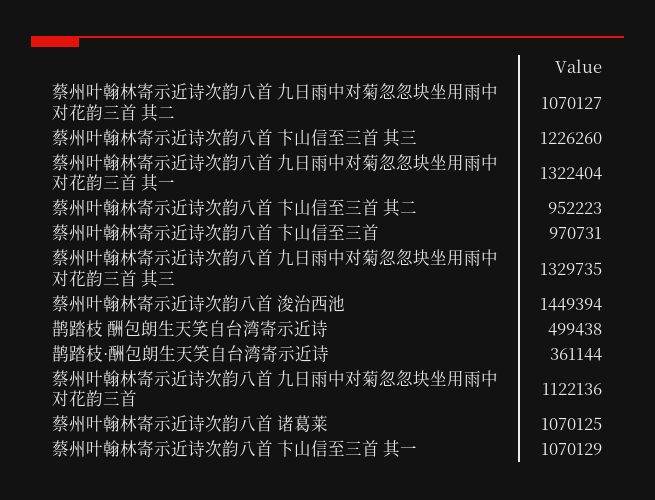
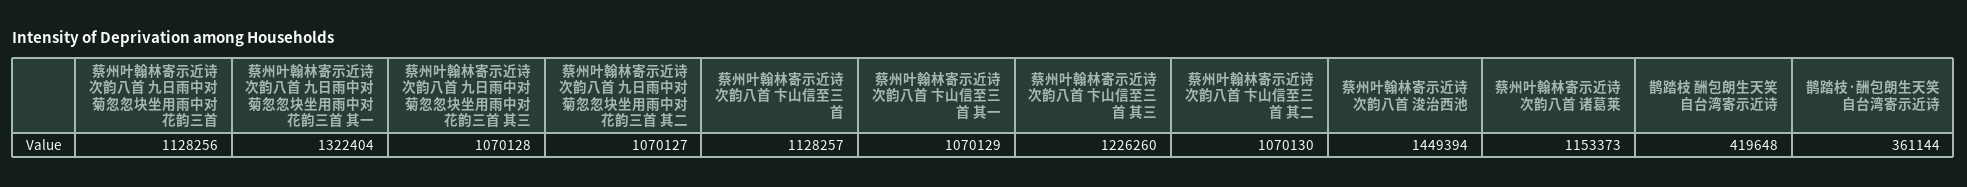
蔡州叶翰林寄示近诗次韵八首 卞山信至三首 其二: 952223 -> 1070130
蔡州叶翰林寄示近诗次韵八首 卞山信至三首: 970731 -> 1128257
蔡州叶翰林寄示近诗次韵八首 九日雨中对菊忽忽块坐用雨中对花韵三首 其三: 1329735 -> 1070128
鹊踏枝 酬包朗生天笑自台湾寄示近诗: 499438 -> 419648
蔡州叶翰林寄示近诗次韵八首 九日雨中对菊忽忽块坐用雨中对花韵三首: 1122136 -> 1128256
蔡州叶翰林寄示近诗次韵八首 诸葛莱: 1070125 -> 1153373

